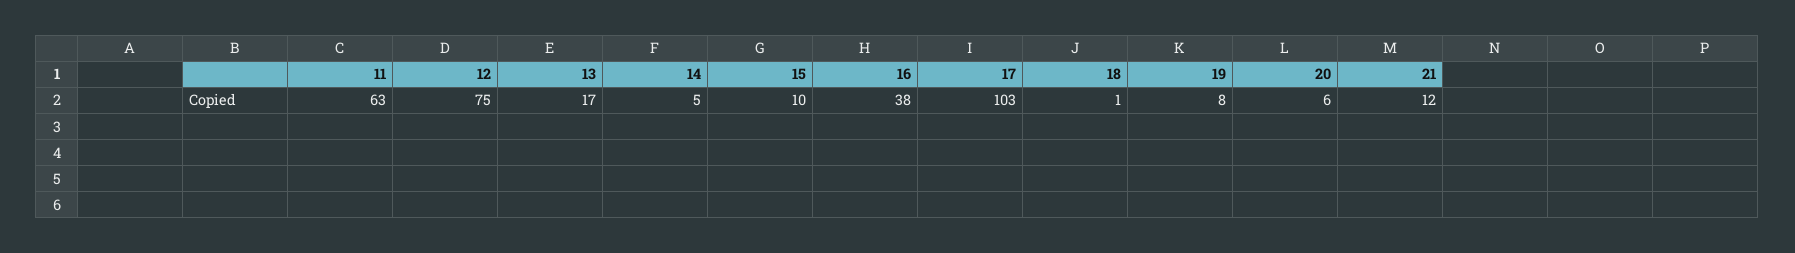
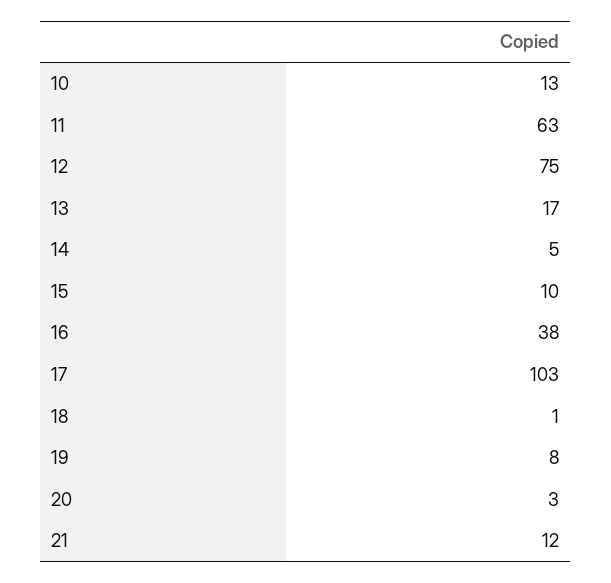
20: 6 -> 3
10: none -> 13

